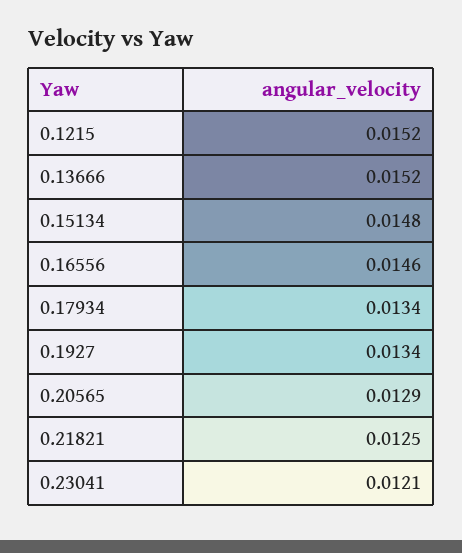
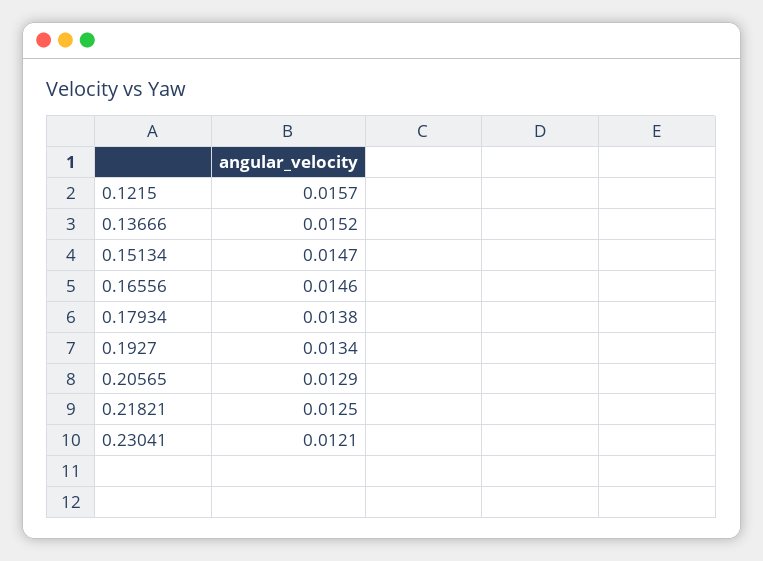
0.1215: 0.0152 -> 0.0157
0.15134: 0.0148 -> 0.0147
0.17934: 0.0134 -> 0.0138

